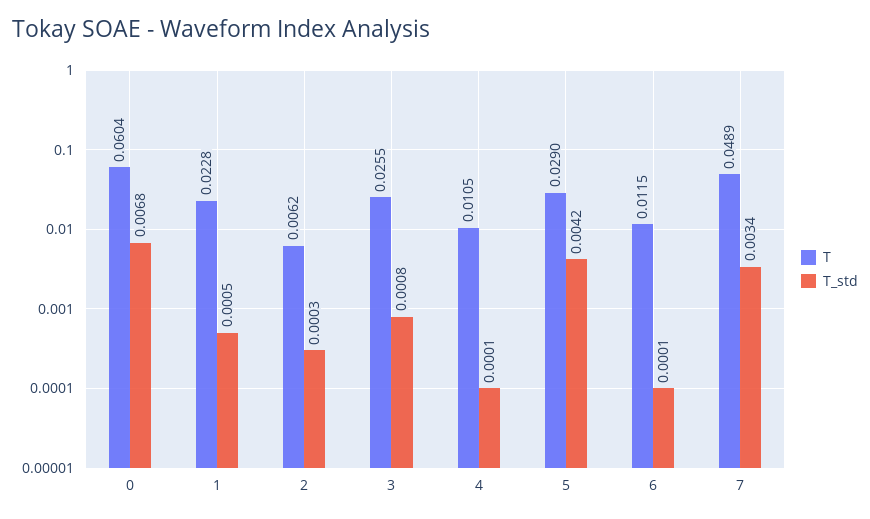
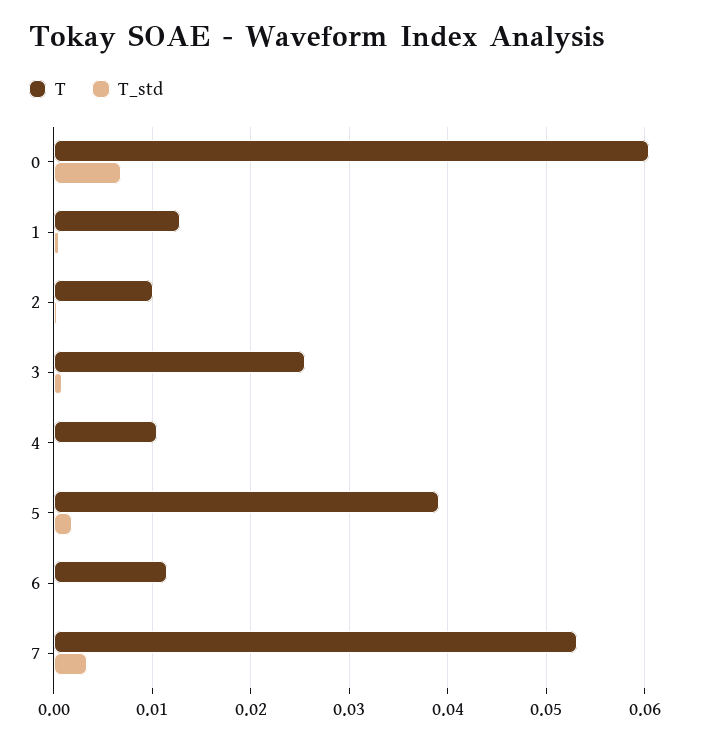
T, 1: 0.0228 -> 0.013
T, 2: 0.0062 -> 0.01
T, 5: 0.029 -> 0.039
T_std, 5: 0.0042 -> 0.002
T, 7: 0.0489 -> 0.053

